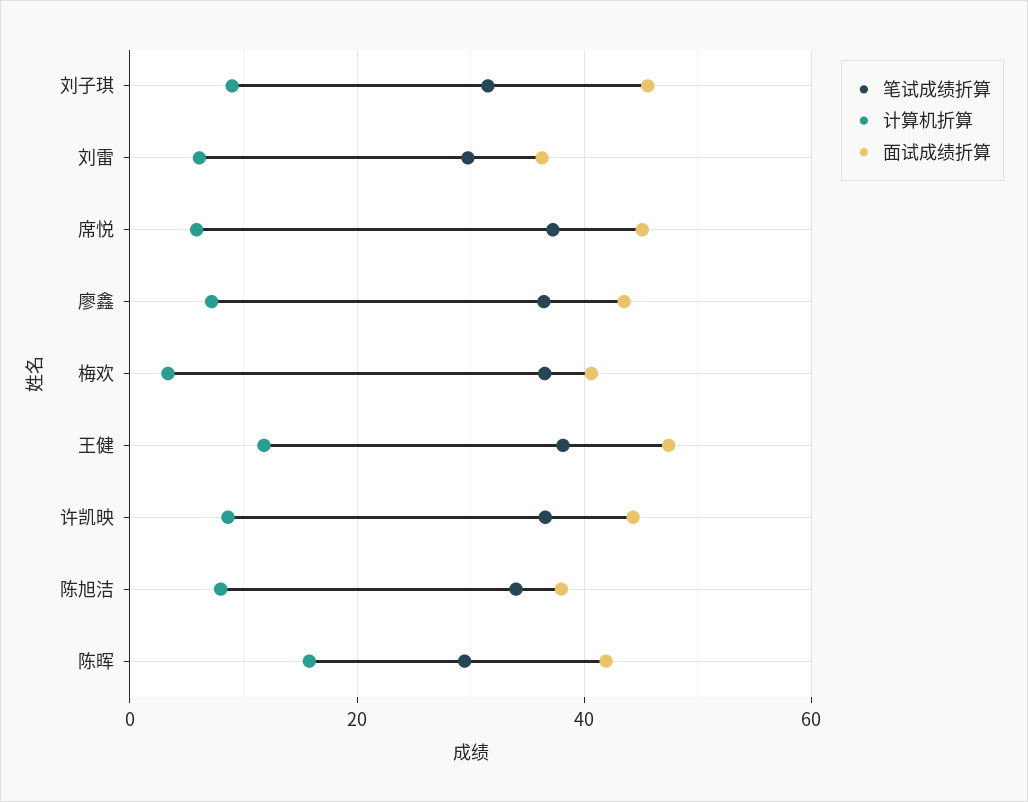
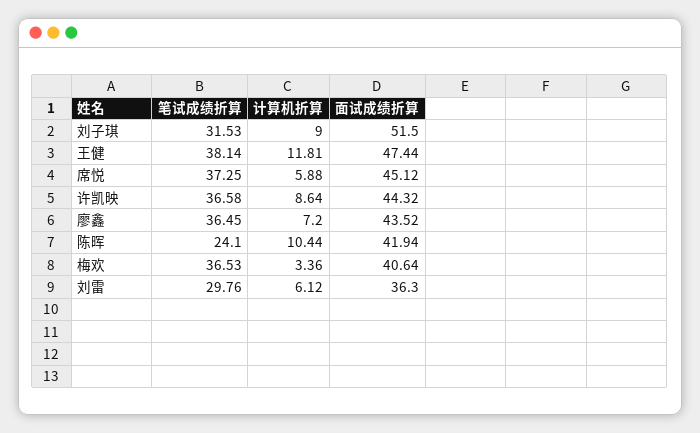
面试成绩折算, 刘子琪: 46 -> 51.5
笔试成绩折算, 陈旭洁: 34 -> none
计算机折算, 陈旭洁: 8 -> none
面试成绩折算, 陈旭洁: 38 -> none
笔试成绩折算, 陈晖: 30 -> 24.1
计算机折算, 陈晖: 16 -> 10.44

